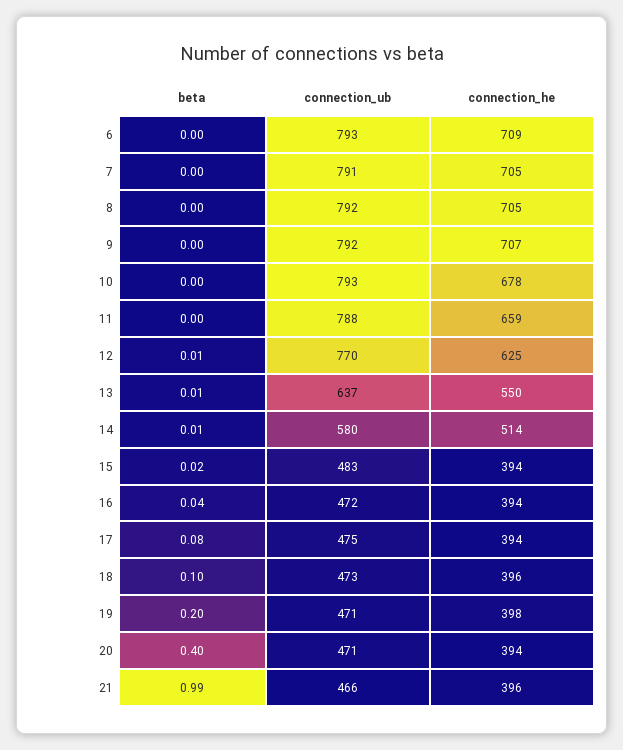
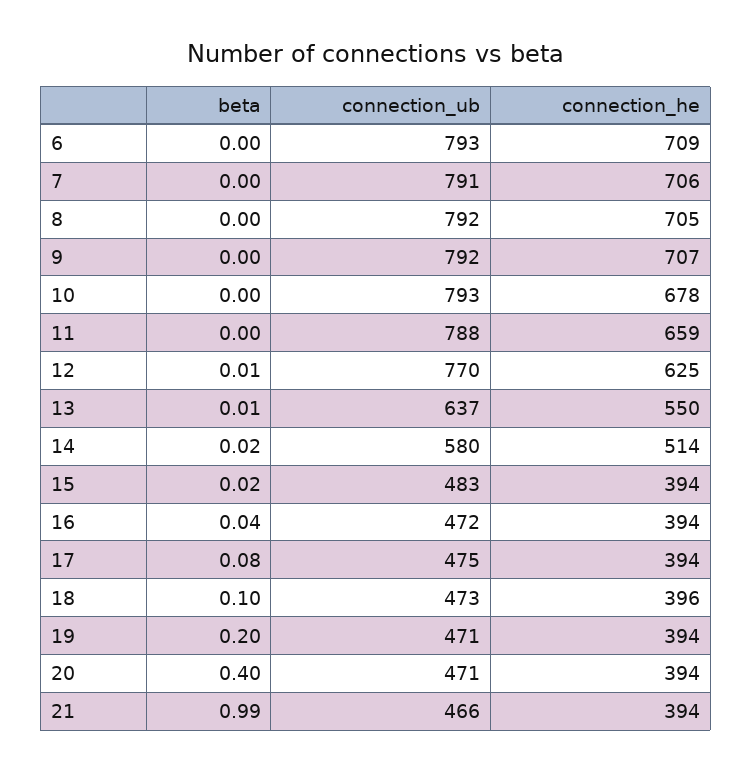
connection_he, 7: 705 -> 706
beta, 14: 0.01 -> 0.02
connection_he, 19: 398 -> 394
connection_he, 21: 396 -> 394

